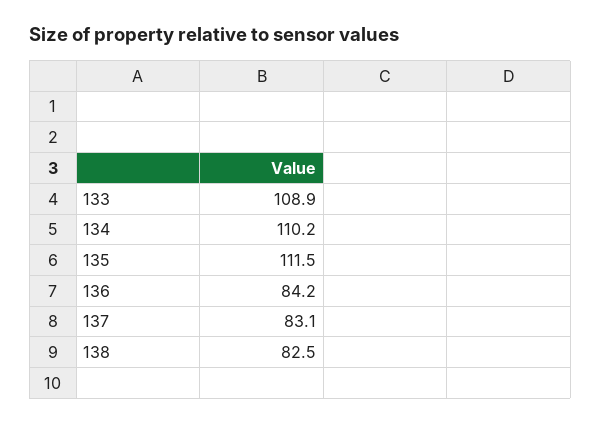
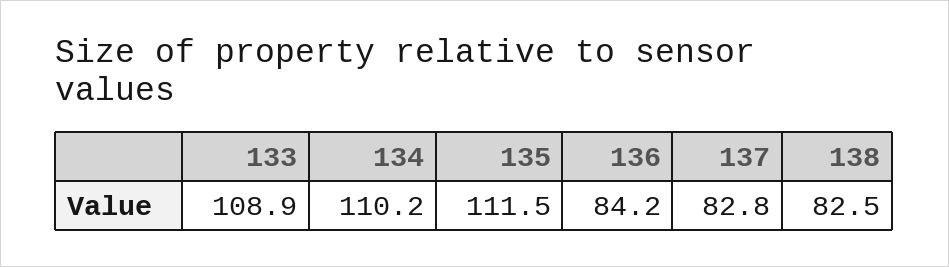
137: 83.1 -> 82.8

